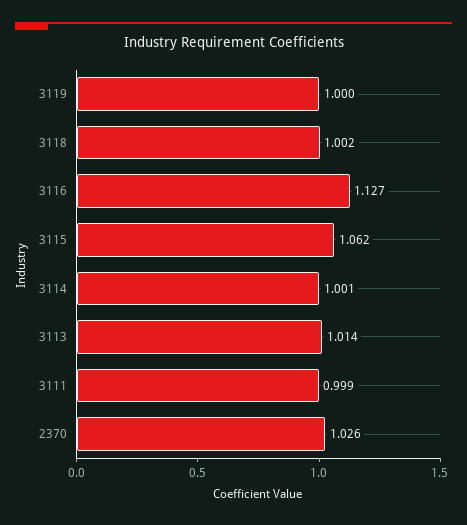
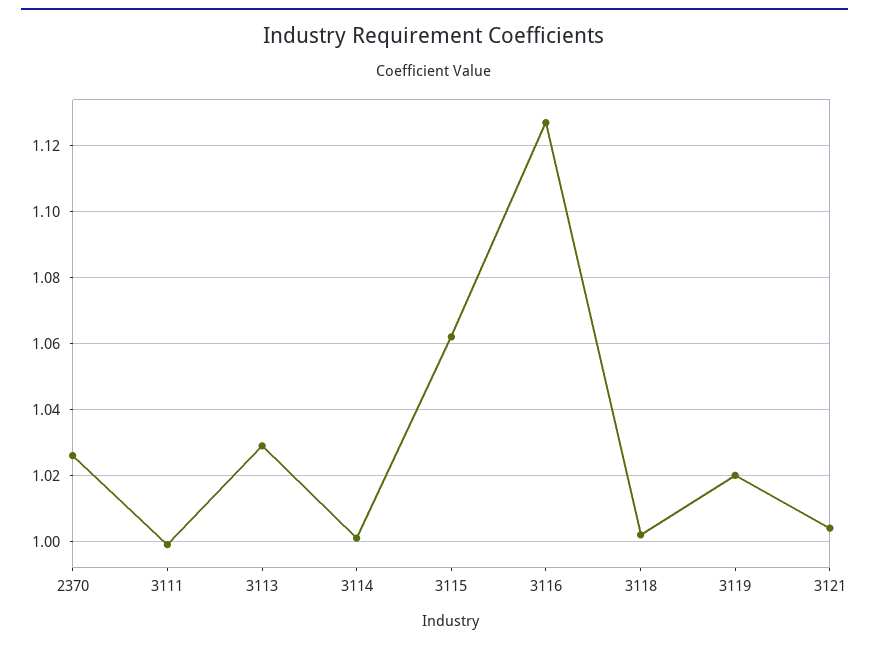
3119: 1 -> 1.02
3113: 1.014 -> 1.03
3121: none -> 1.005

